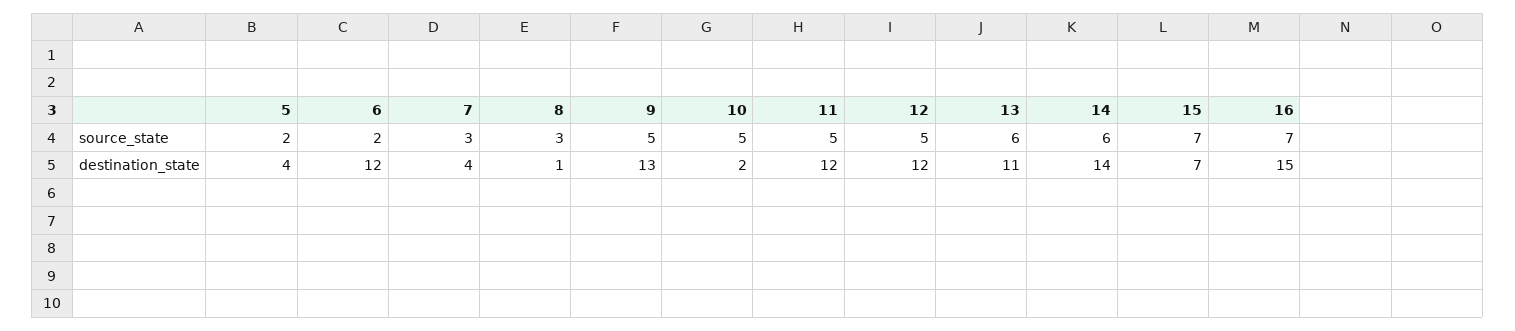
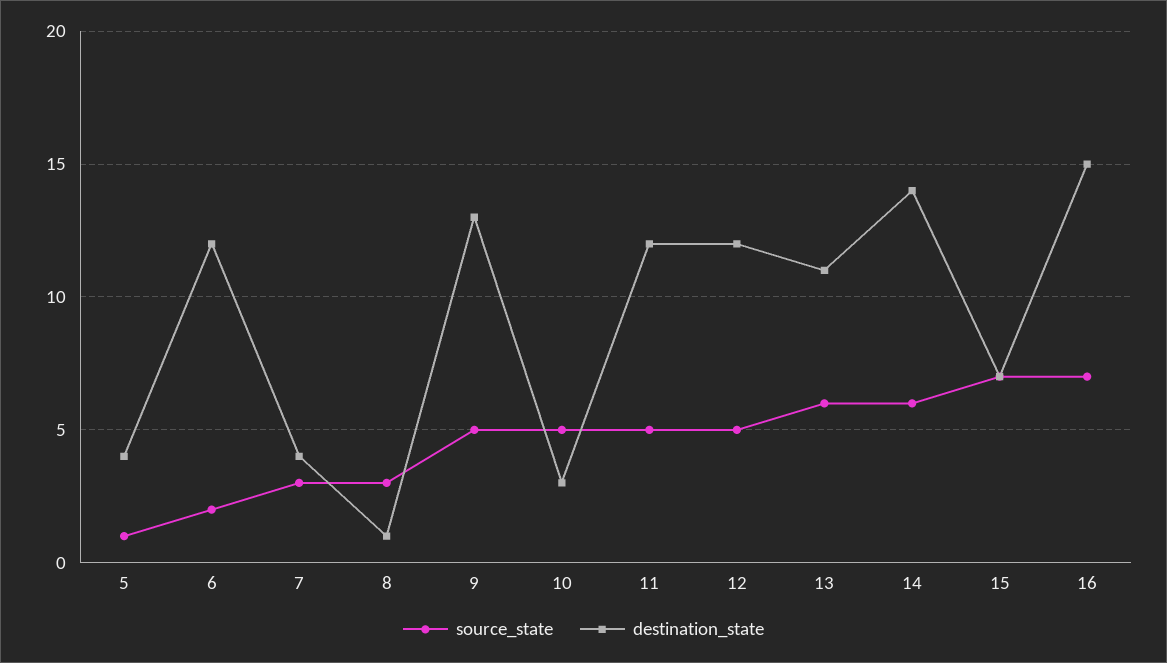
source_state, 5: 2 -> 1
destination_state, 10: 2 -> 3

